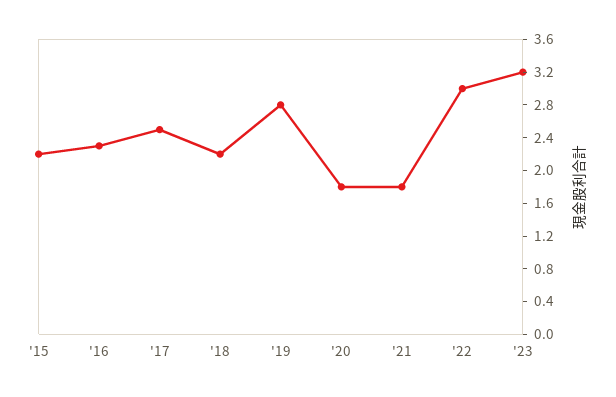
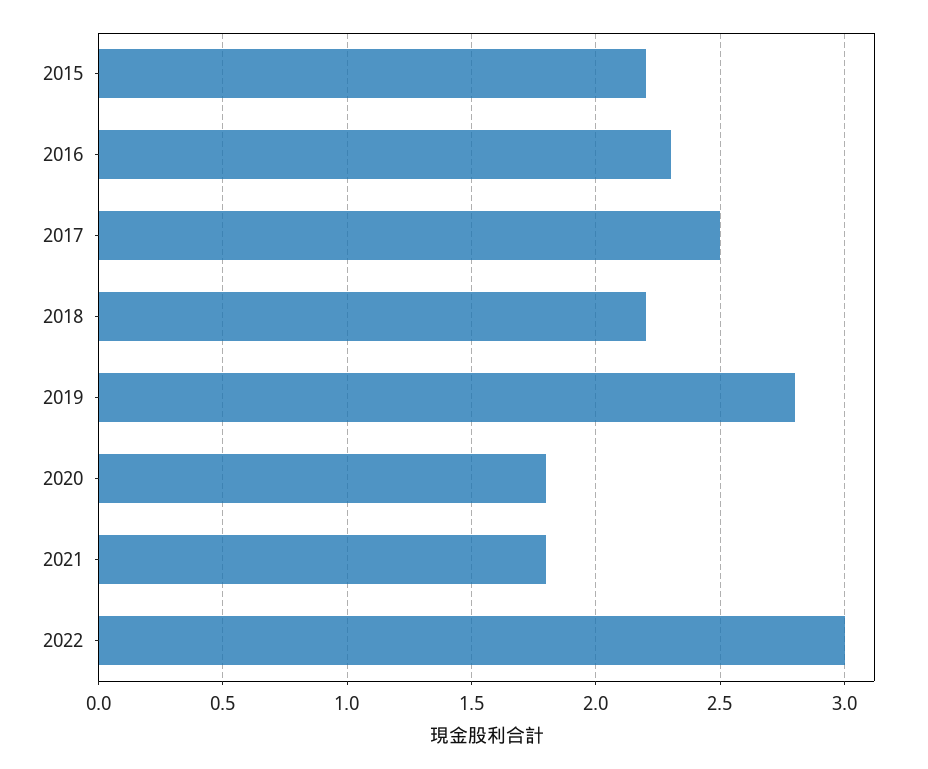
'23: 3.2 -> none

